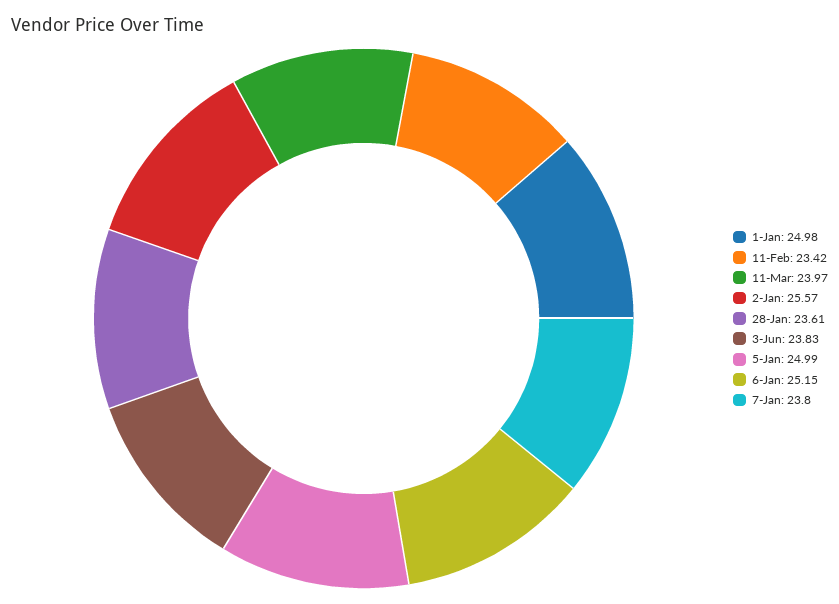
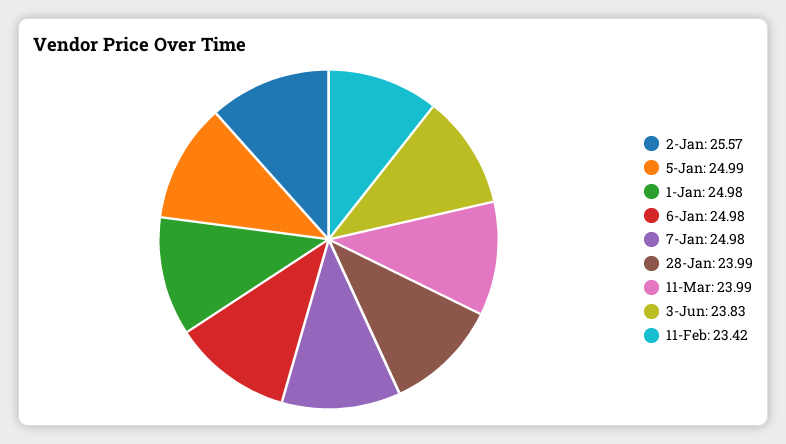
11-Mar: 23.97 -> 23.99
28-Jan: 23.61 -> 23.99
6-Jan: 25.15 -> 24.98
7-Jan: 23.8 -> 24.98

